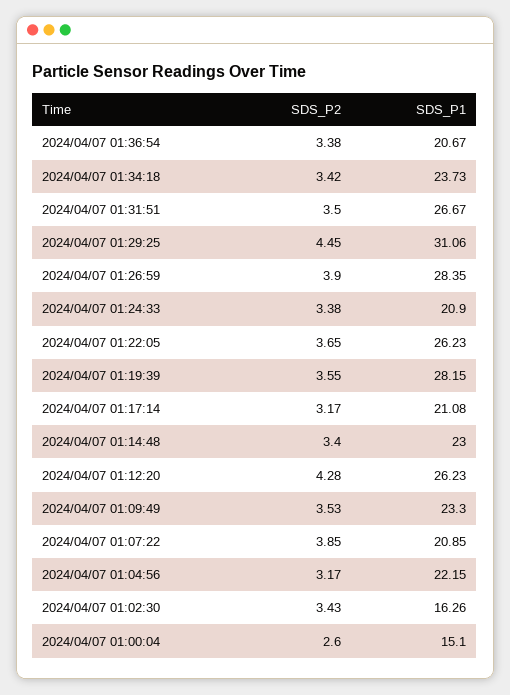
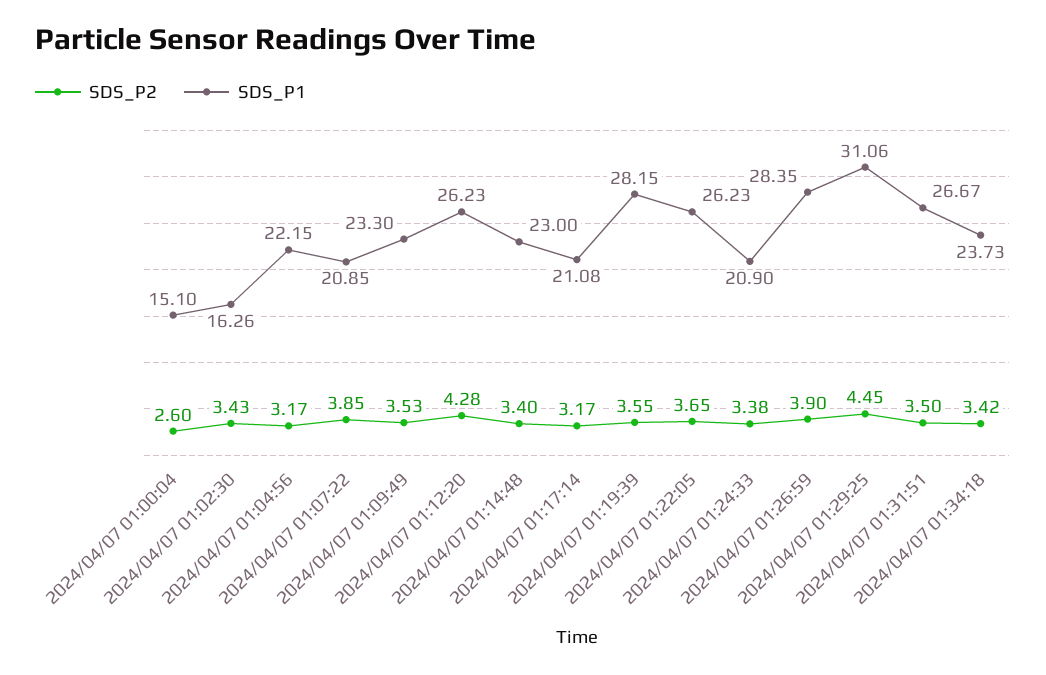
SDS_P2, 2024/04/07 01:36:54: 3.38 -> none
SDS_P1, 2024/04/07 01:36:54: 20.67 -> none

